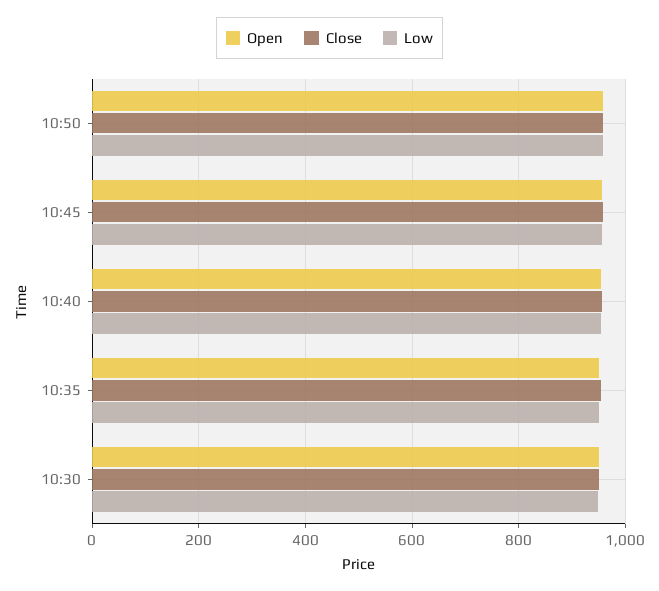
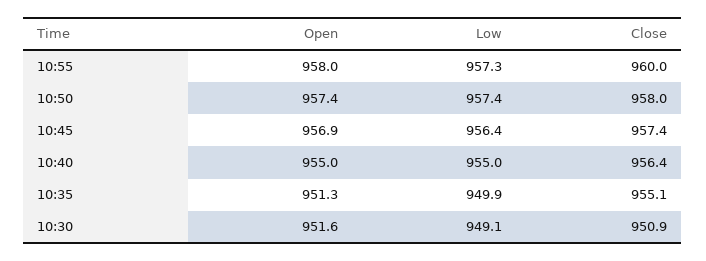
Open, 10:55: none -> 958
Low, 10:55: none -> 957.3
Close, 10:55: none -> 960

